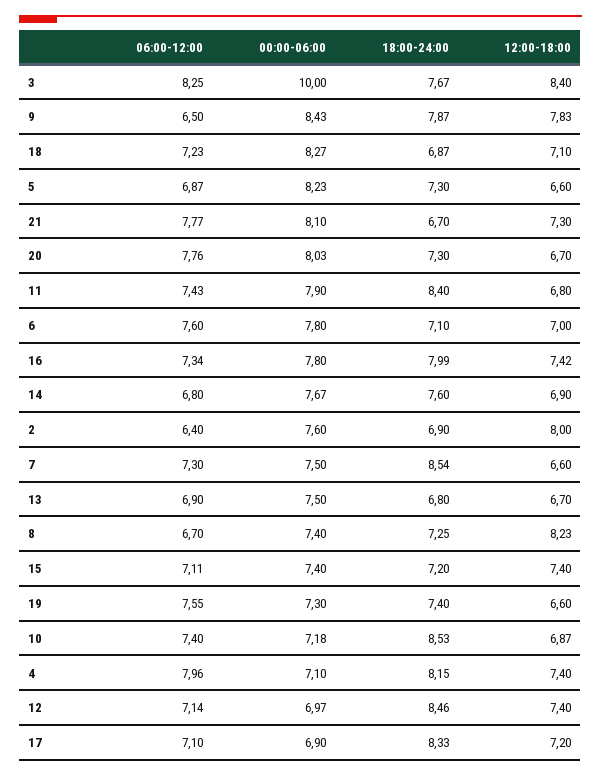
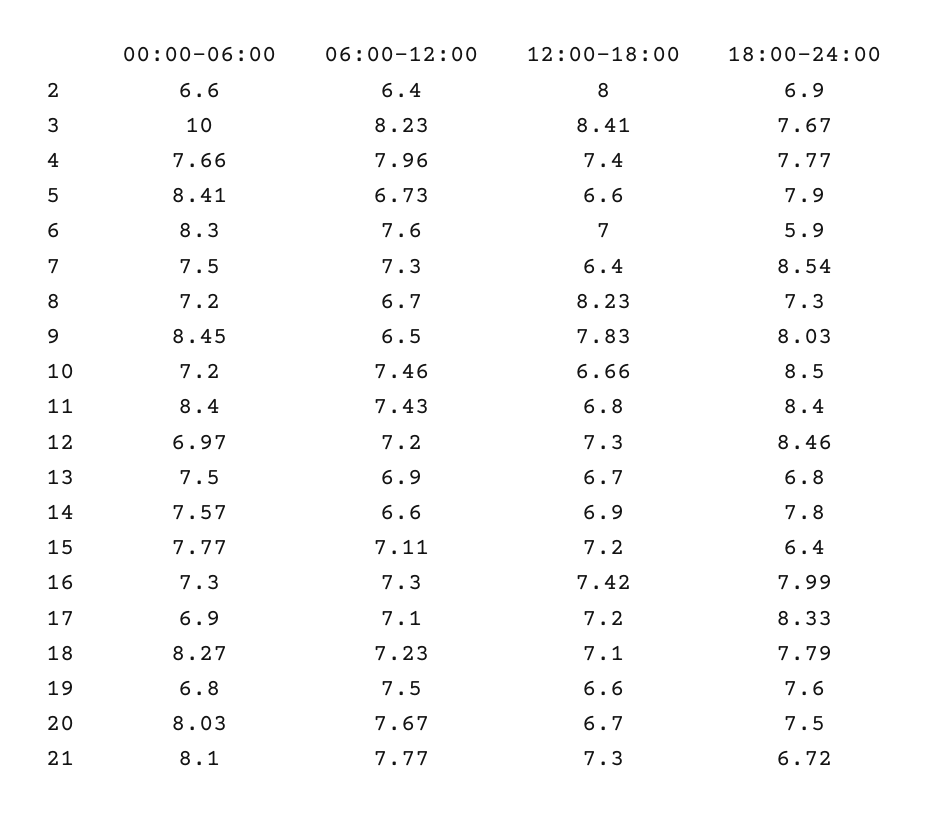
06:00-12:00, 3: 8.25 -> 8.23
12:00-18:00, 3: 8.4 -> 8.41
00:00-06:00, 9: 8.43 -> 8.45
18:00-24:00, 9: 7.87 -> 8.03
18:00-24:00, 18: 6.87 -> 7.79
06:00-12:00, 5: 6.87 -> 6.73
00:00-06:00, 5: 8.23 -> 8.41
18:00-24:00, 5: 7.3 -> 7.9
18:00-24:00, 21: 6.7 -> 6.72
06:00-12:00, 20: 7.76 -> 7.67
18:00-24:00, 20: 7.3 -> 7.5
00:00-06:00, 11: 7.9 -> 8.4
00:00-06:00, 6: 7.8 -> 8.3
18:00-24:00, 6: 7.1 -> 5.9
06:00-12:00, 16: 7.34 -> 7.3
00:00-06:00, 16: 7.8 -> 7.3
06:00-12:00, 14: 6.8 -> 6.6
00:00-06:00, 14: 7.67 -> 7.57
18:00-24:00, 14: 7.6 -> 7.8
00:00-06:00, 2: 7.6 -> 6.6
12:00-18:00, 7: 6.6 -> 6.4
00:00-06:00, 8: 7.4 -> 7.2
18:00-24:00, 8: 7.25 -> 7.3
00:00-06:00, 15: 7.4 -> 7.77
18:00-24:00, 15: 7.2 -> 6.4
12:00-18:00, 15: 7.4 -> 7.2
06:00-12:00, 19: 7.55 -> 7.5
00:00-06:00, 19: 7.3 -> 6.8
18:00-24:00, 19: 7.4 -> 7.6
06:00-12:00, 10: 7.4 -> 7.46
00:00-06:00, 10: 7.18 -> 7.2
18:00-24:00, 10: 8.53 -> 8.5
12:00-18:00, 10: 6.87 -> 6.66
00:00-06:00, 4: 7.1 -> 7.66
18:00-24:00, 4: 8.15 -> 7.77
06:00-12:00, 12: 7.14 -> 7.2
12:00-18:00, 12: 7.4 -> 7.3

